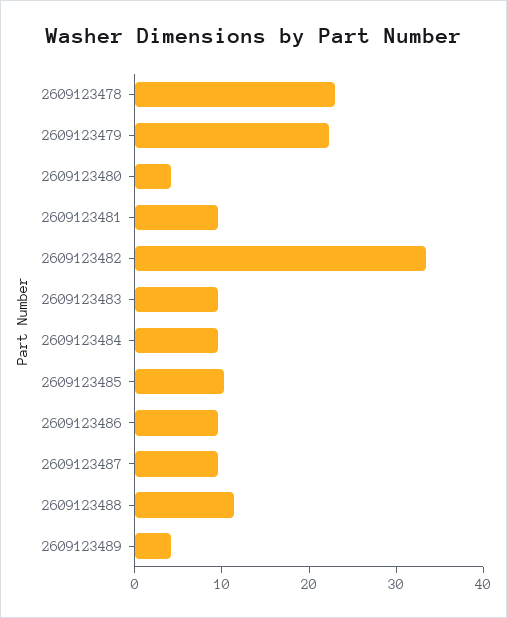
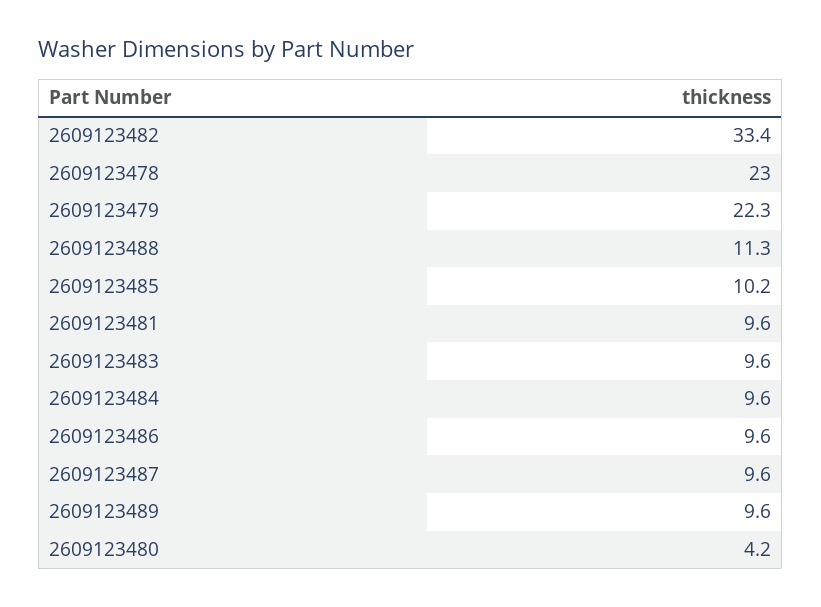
2609123489: 4 -> 9.6

